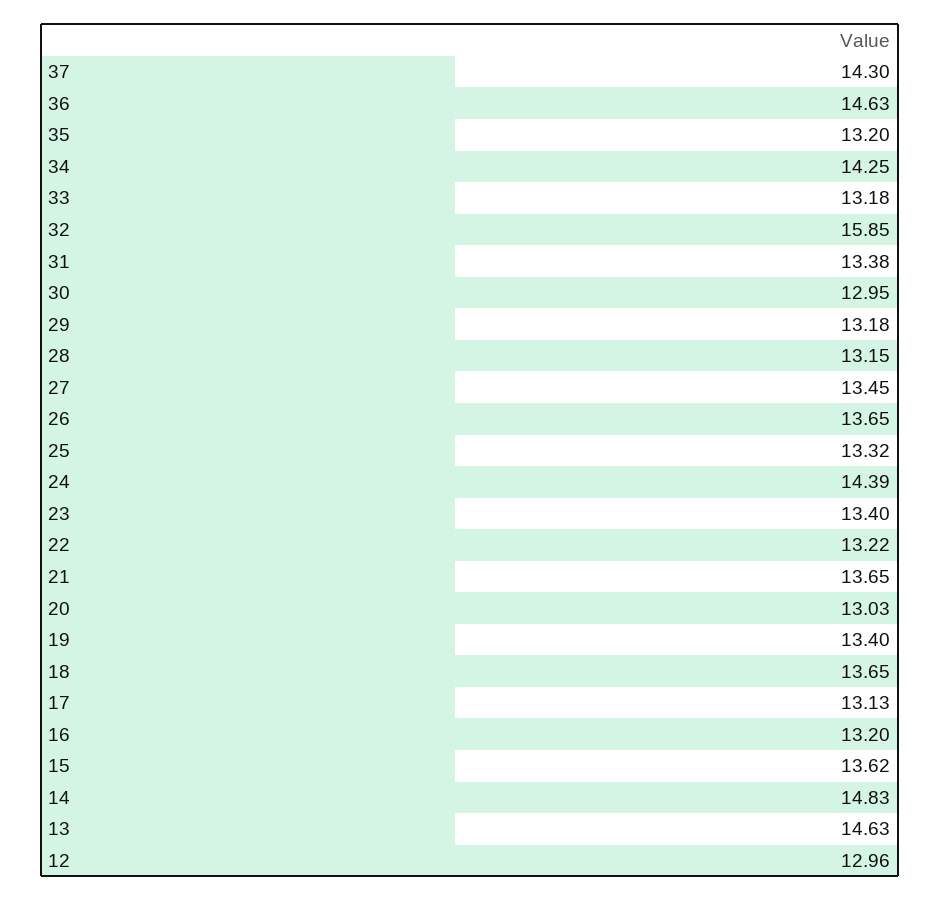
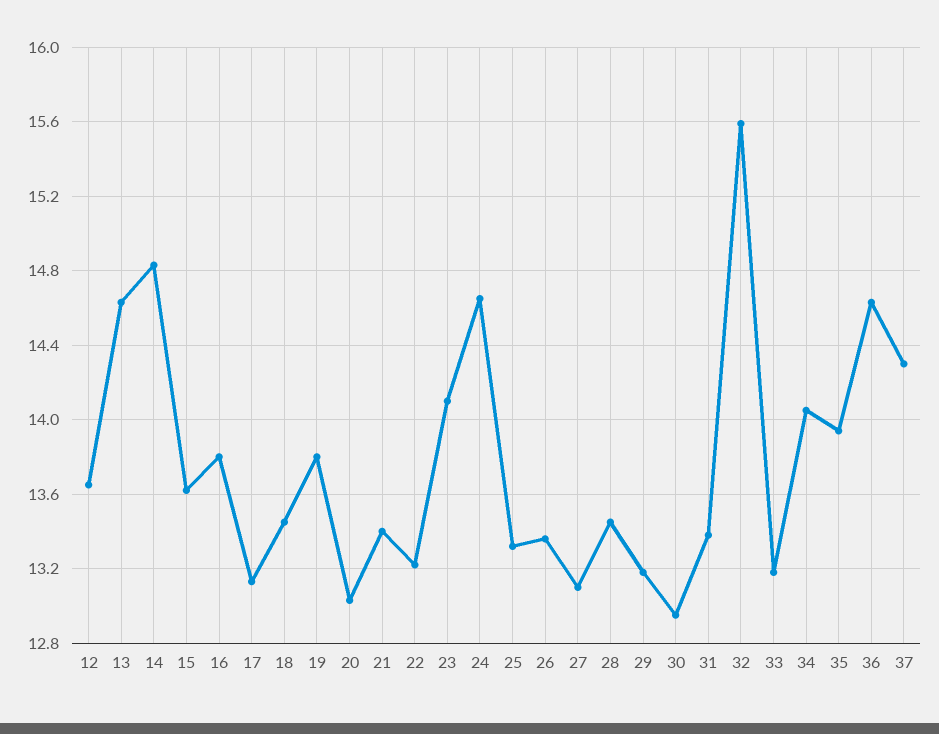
35: 13.2 -> 13.95
34: 14.25 -> 14.05
32: 15.85 -> 15.6
28: 13.15 -> 13.45
27: 13.45 -> 13.1
26: 13.65 -> 13.35
24: 14.39 -> 14.65
23: 13.4 -> 14.1
21: 13.65 -> 13.4
19: 13.4 -> 13.8
18: 13.65 -> 13.45
16: 13.2 -> 13.8
12: 12.96 -> 13.65

